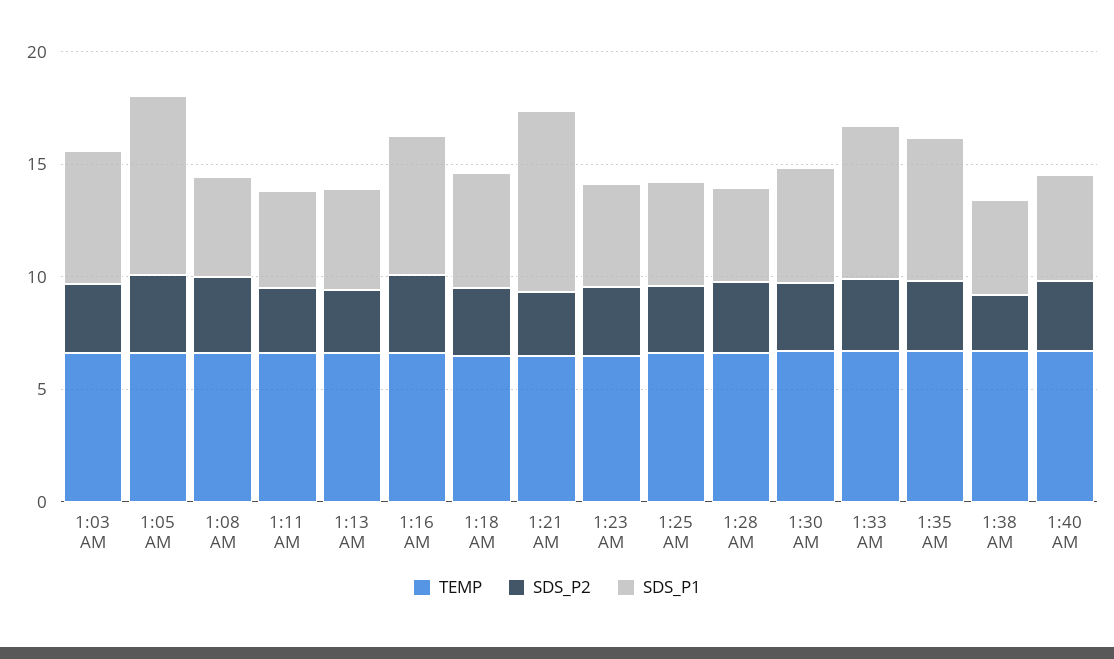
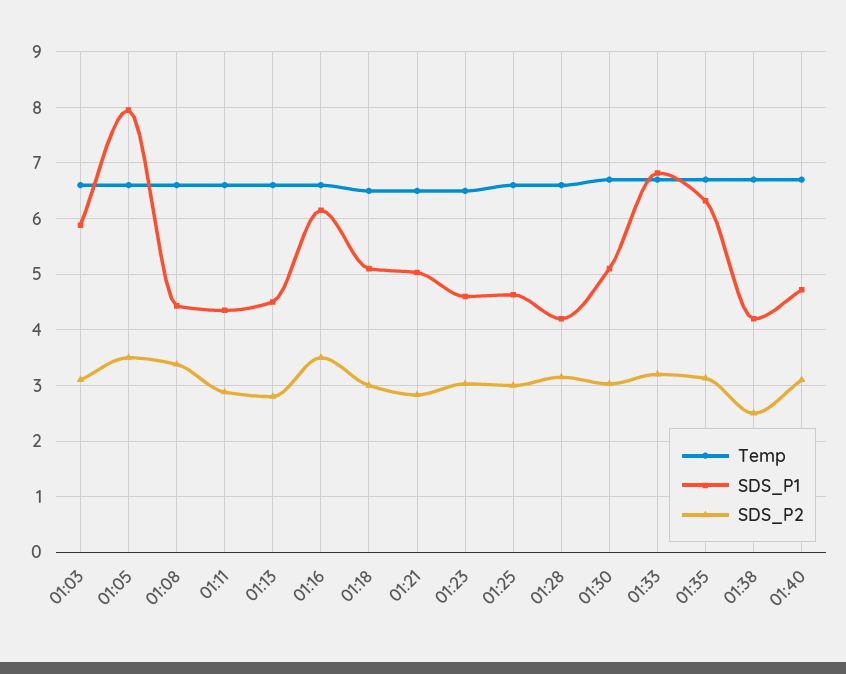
SDS_P1, 1:21 AM: 8 -> 5

